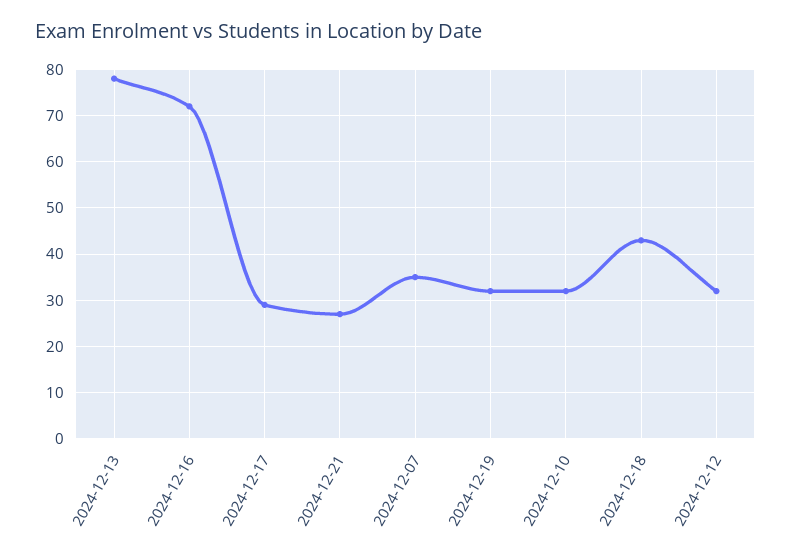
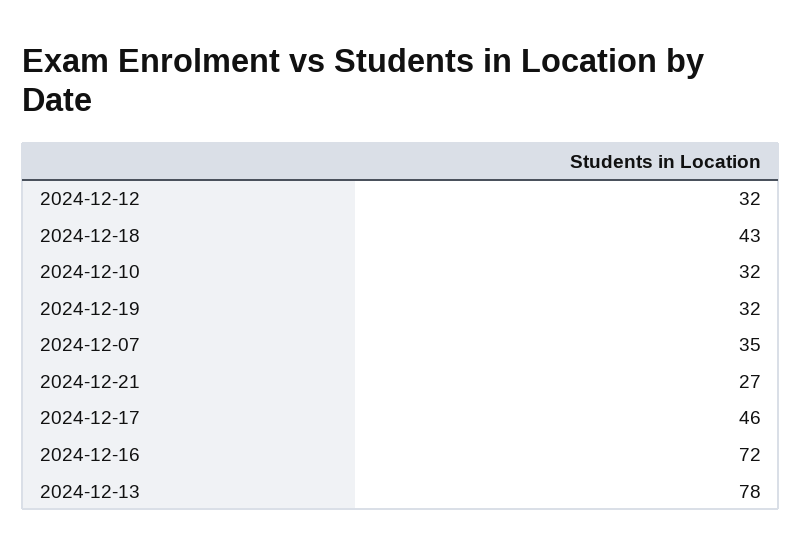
2024-12-17: 30 -> 46

